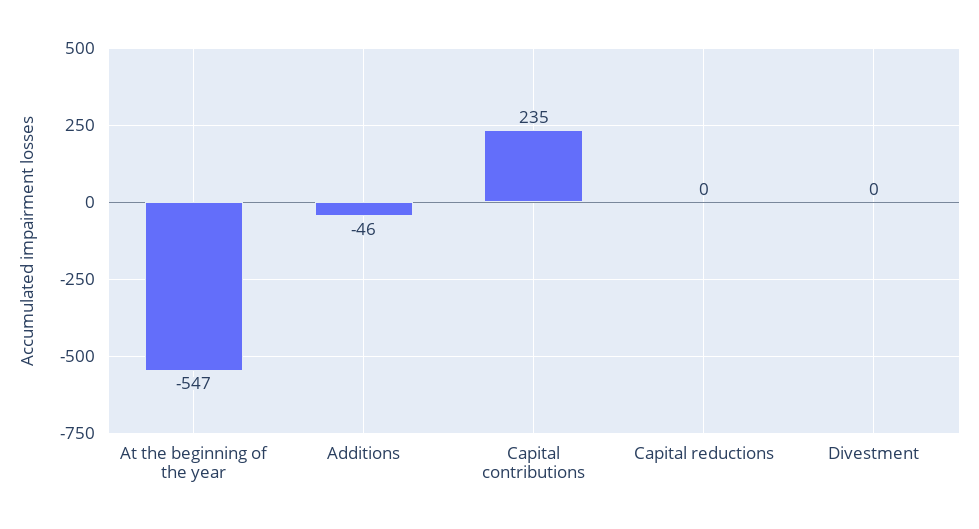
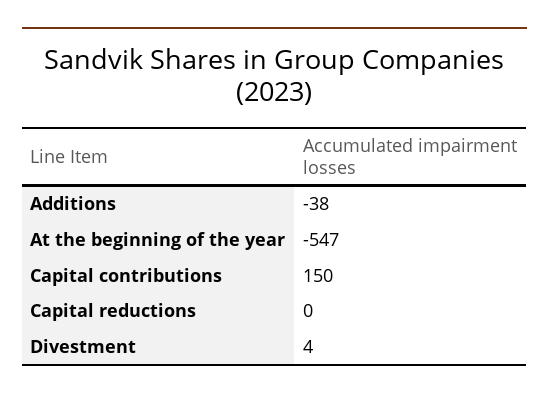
Additions: -46 -> -38
Capital contributions: 235 -> 150
Divestment: 0 -> 4

